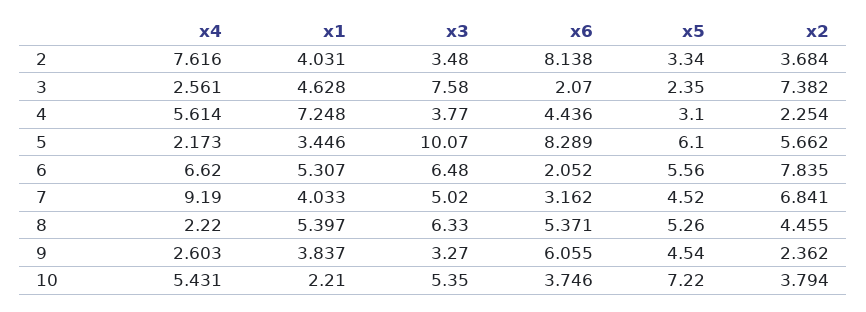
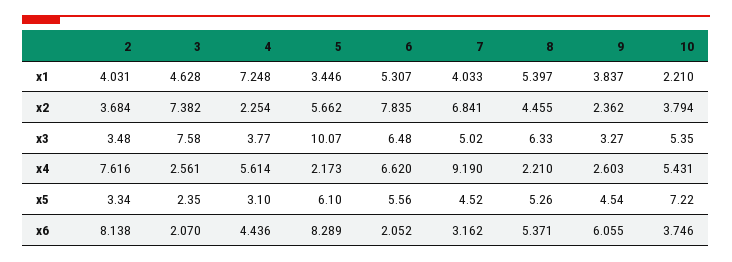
x4, 8: 2.22 -> 2.21

